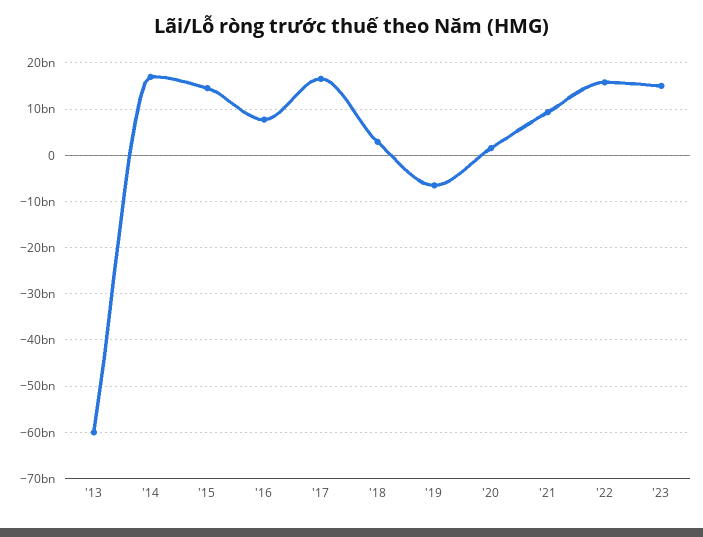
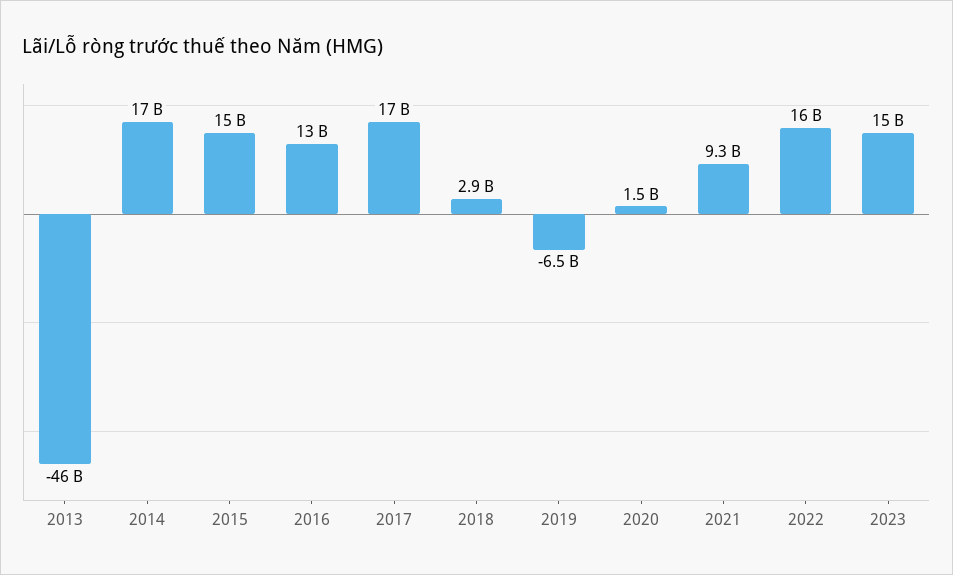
'13: -60000000000 -> -46000000000
'16: 8000000000 -> 13000000000

